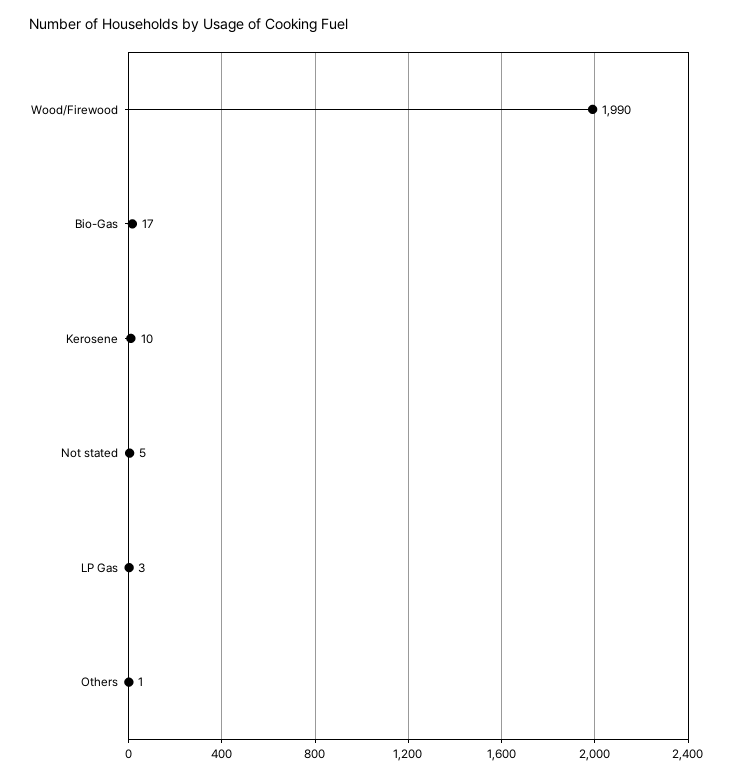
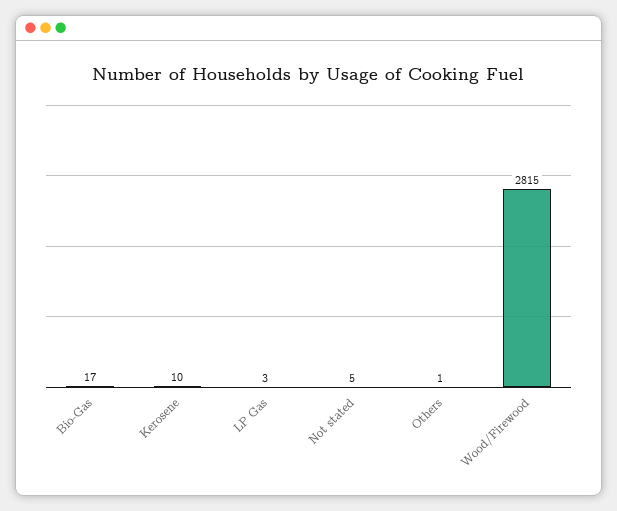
Wood/Firewood: 1990 -> 2815

